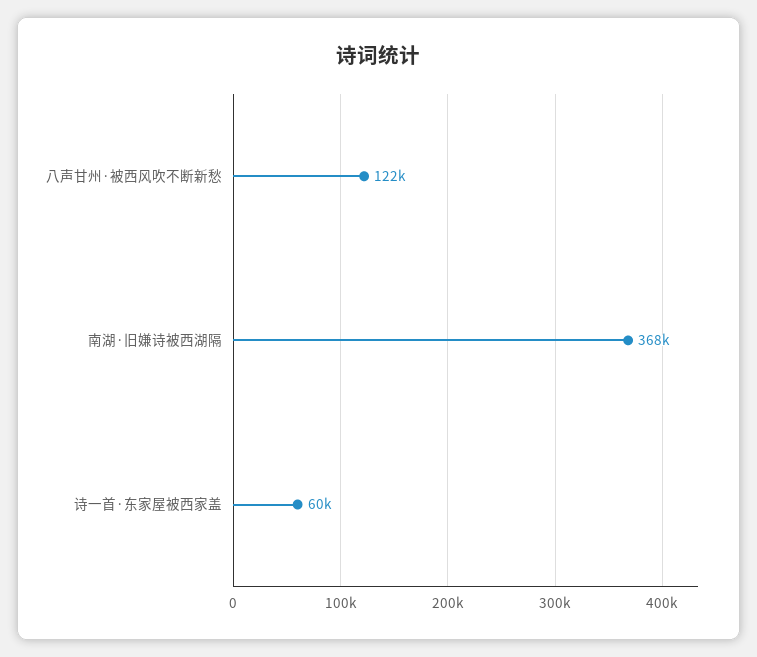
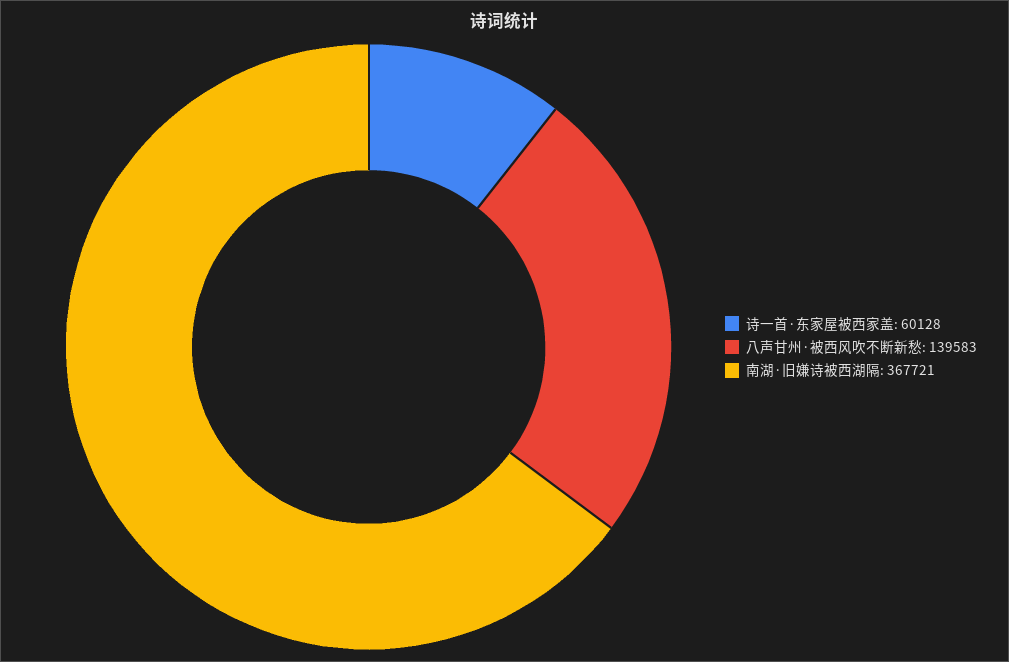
八声甘州·被西风吹不断新愁: 122000 -> 139583

